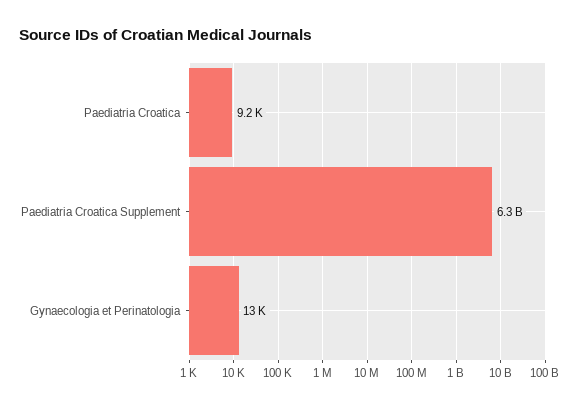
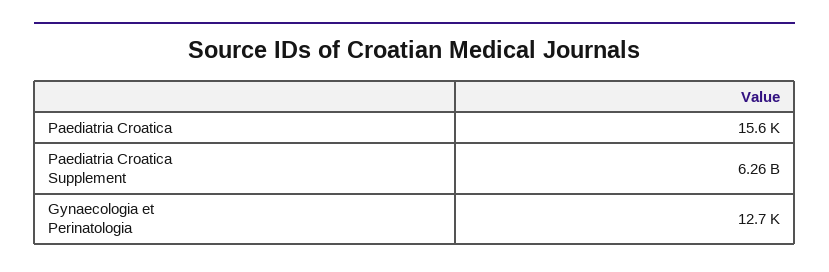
Paediatria Croatica: 9200 -> 15600

